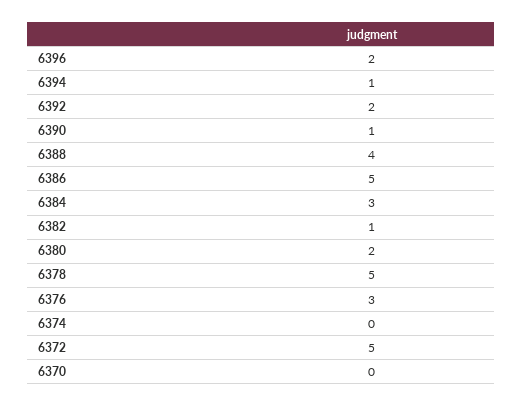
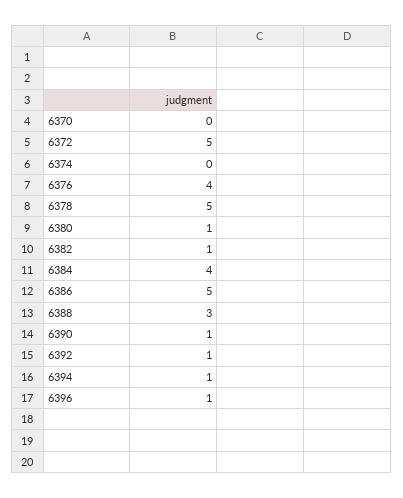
6396: 2 -> 1
6392: 2 -> 1
6388: 4 -> 3
6384: 3 -> 4
6380: 2 -> 1
6376: 3 -> 4

